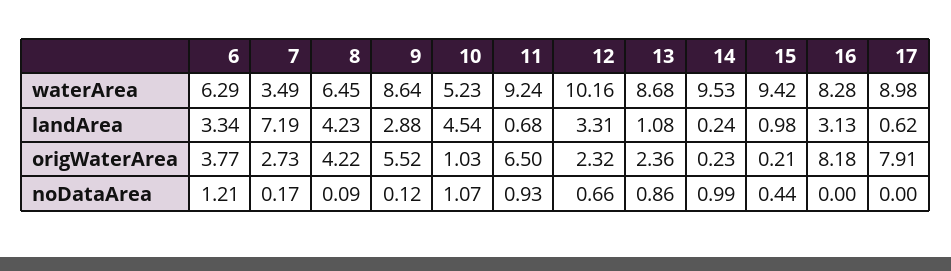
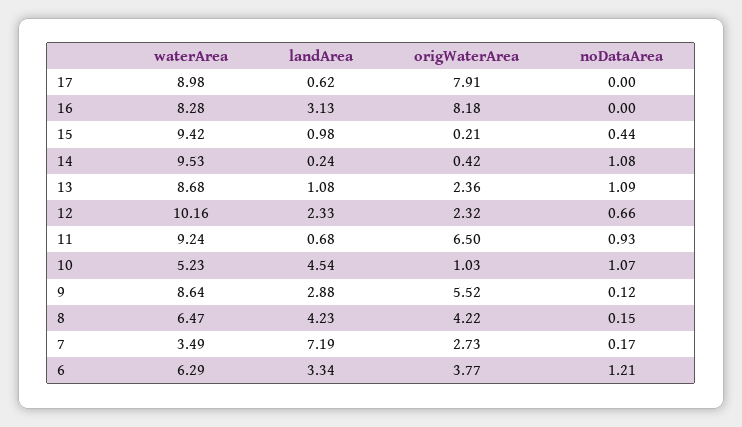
8, waterArea: 6.45 -> 6.47
12, landArea: 3.31 -> 2.33
14, origWaterArea: 0.23 -> 0.42
8, noDataArea: 0.09 -> 0.15
13, noDataArea: 0.86 -> 1.09
14, noDataArea: 0.99 -> 1.08

